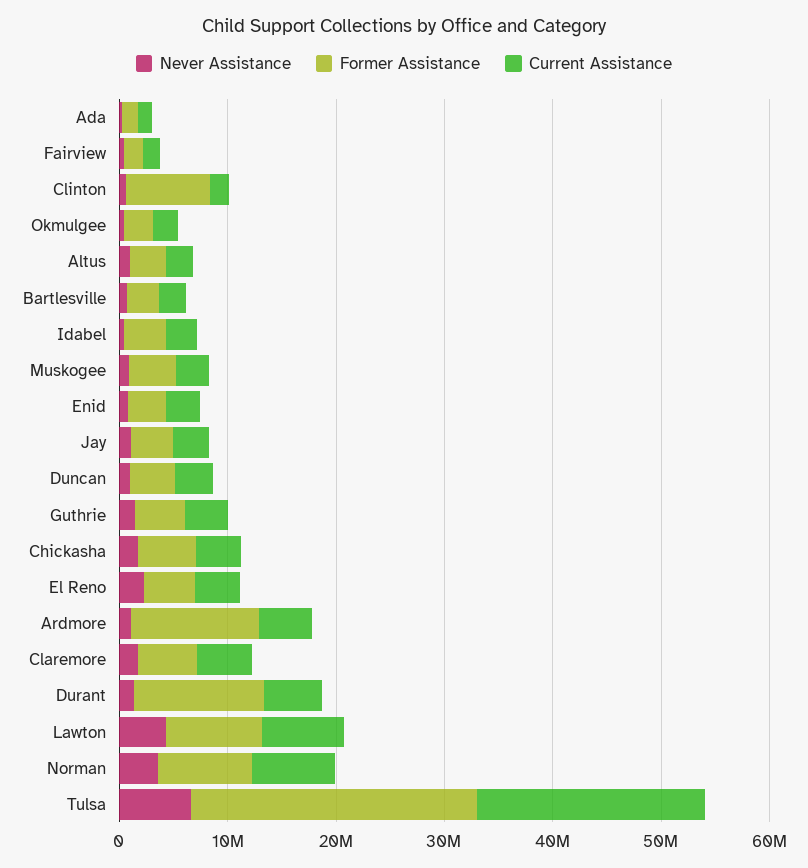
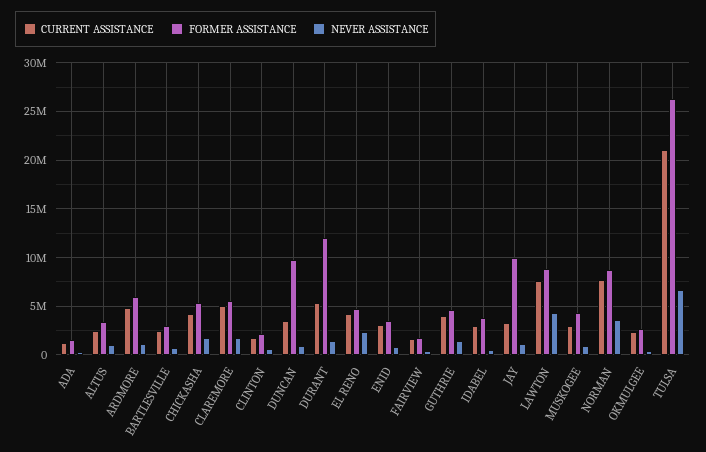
Former Assistance, Clinton: 8000000 -> 2000000
Former Assistance, Jay: 4000000 -> 10000000
Former Assistance, Duncan: 4000000 -> 10000000
Former Assistance, Ardmore: 12000000 -> 6000000

